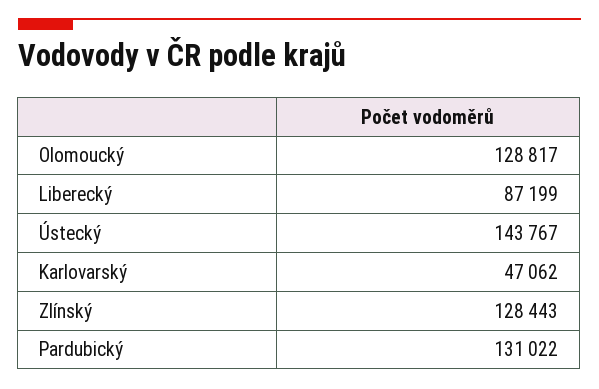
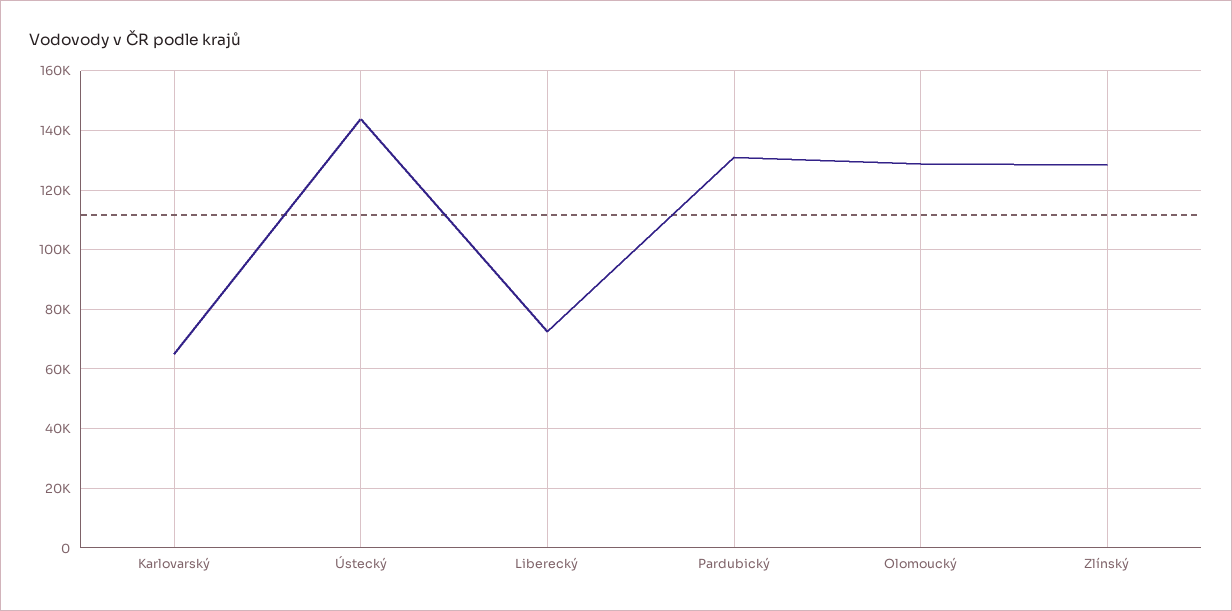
Liberecký: 87199 -> 72500
Karlovarský: 47062 -> 65000

